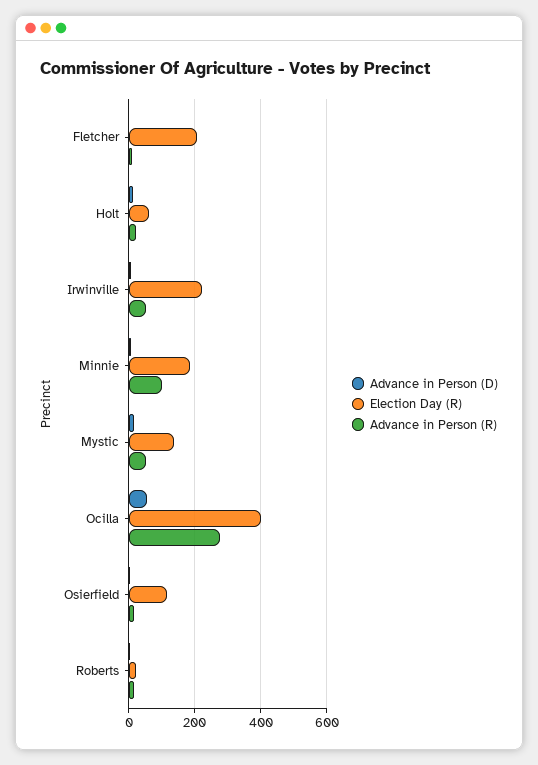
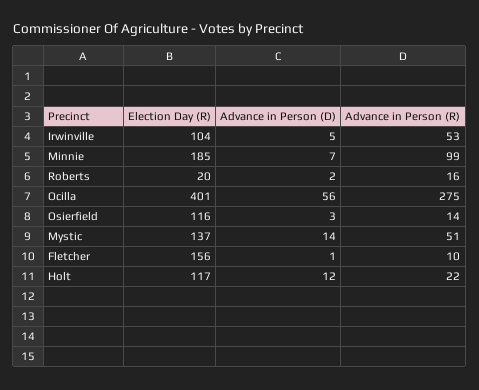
Election Day (R), Fletcher: 200 -> 156
Election Day (R), Holt: 60 -> 117
Election Day (R), Irwinville: 220 -> 104

